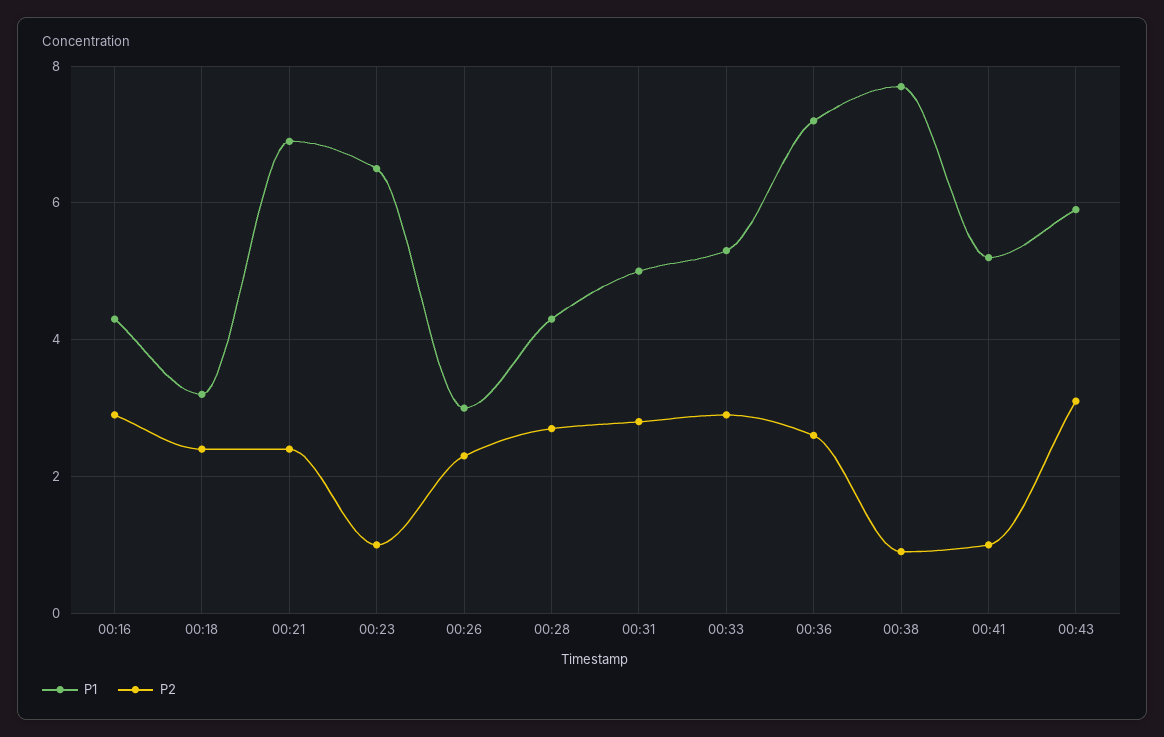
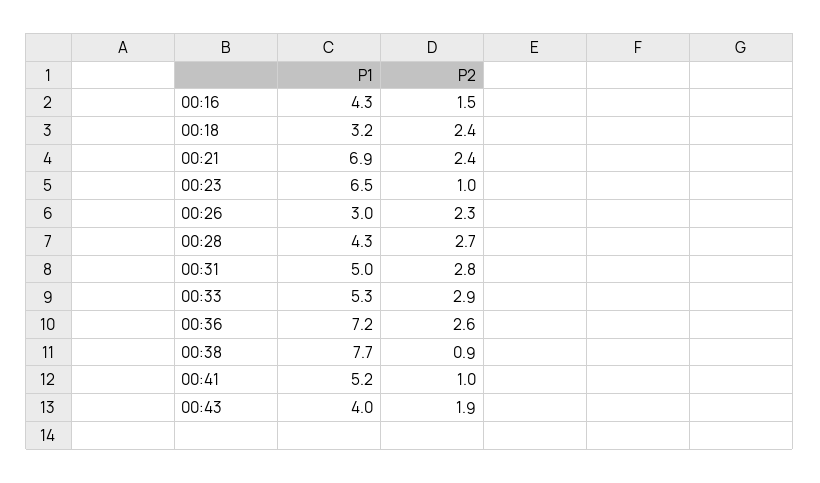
P2, 00:16: 3 -> 1.5
P1, 00:43: 6 -> 4
P2, 00:43: 3 -> 1.9

